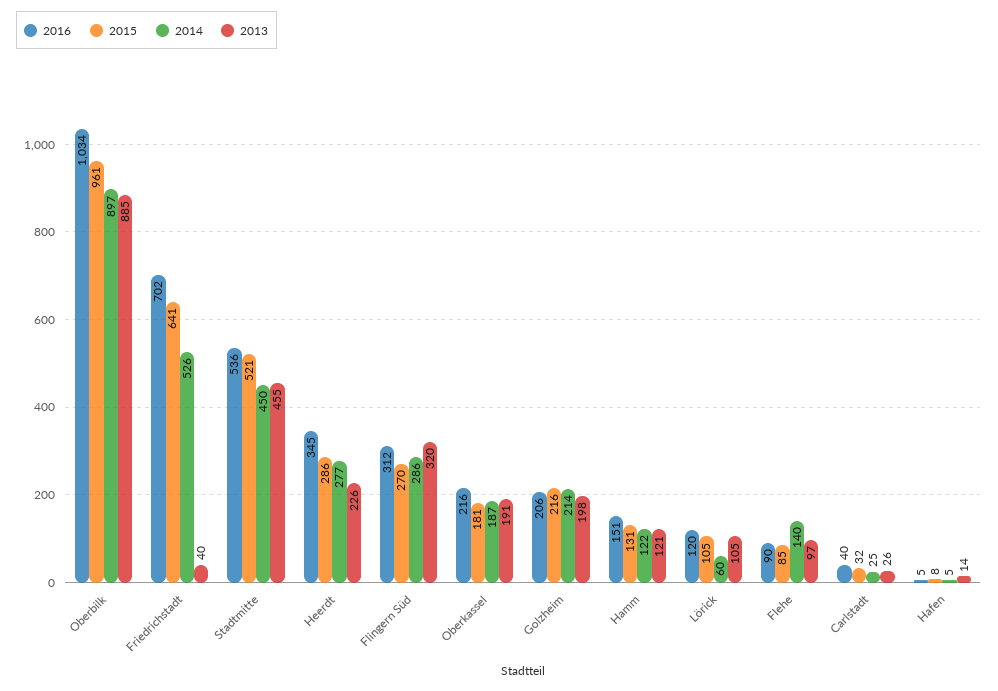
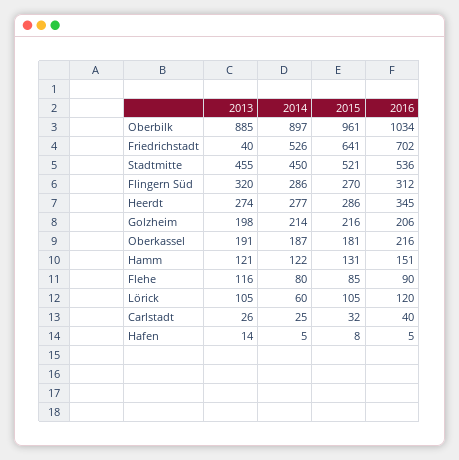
2013, Heerdt: 226 -> 274
2014, Flehe: 140 -> 80
2013, Flehe: 97 -> 116

